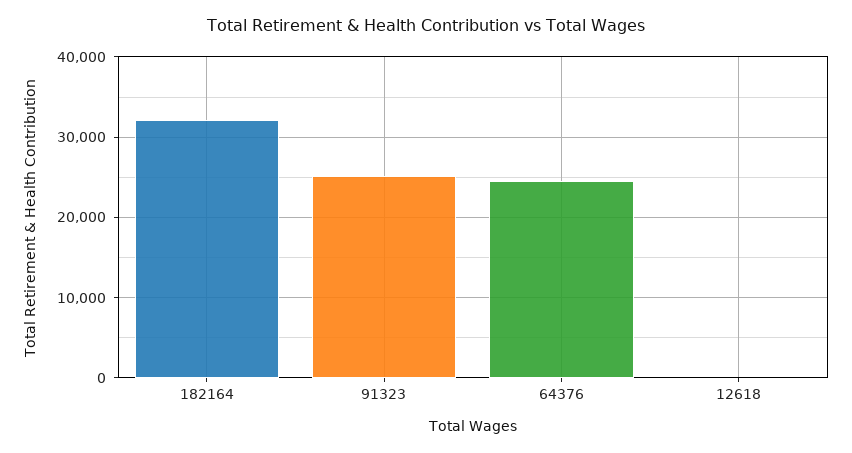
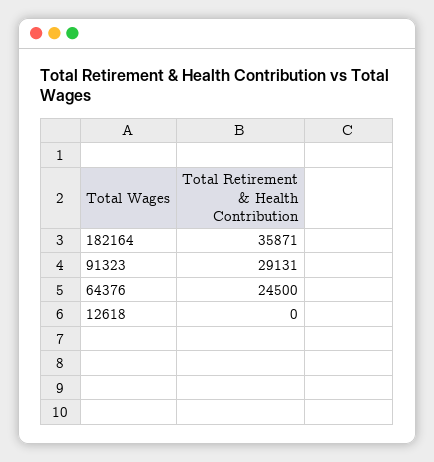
182164: 32000 -> 35871
91323: 25000 -> 29131

